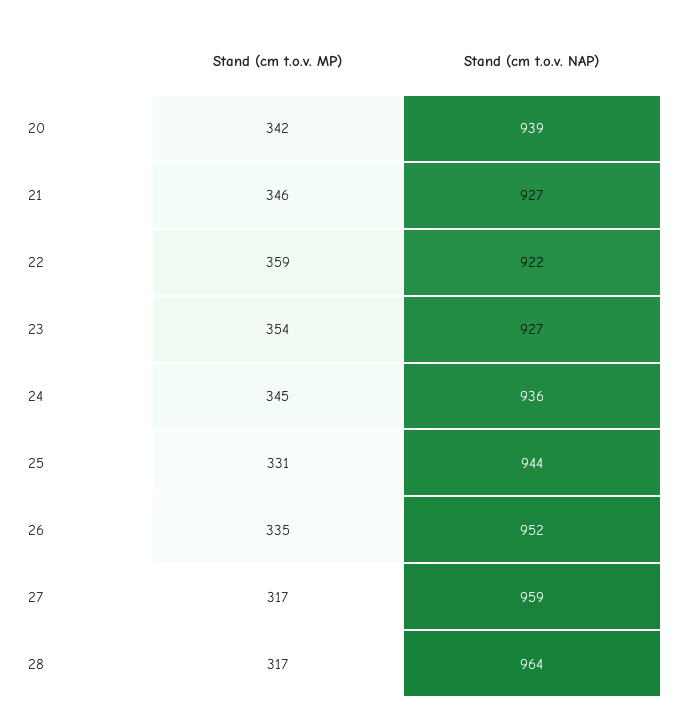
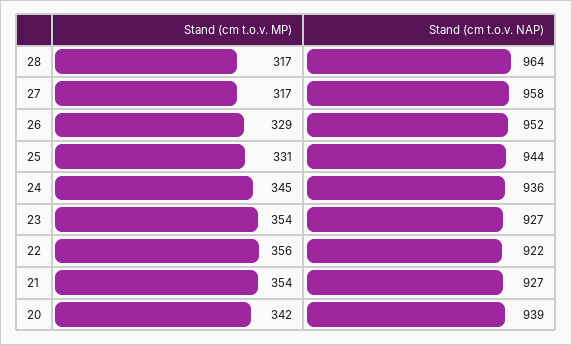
Stand (cm t.o.v. MP), 21: 346 -> 354
Stand (cm t.o.v. MP), 22: 359 -> 356
Stand (cm t.o.v. MP), 26: 335 -> 329
Stand (cm t.o.v. NAP), 27: 959 -> 958

